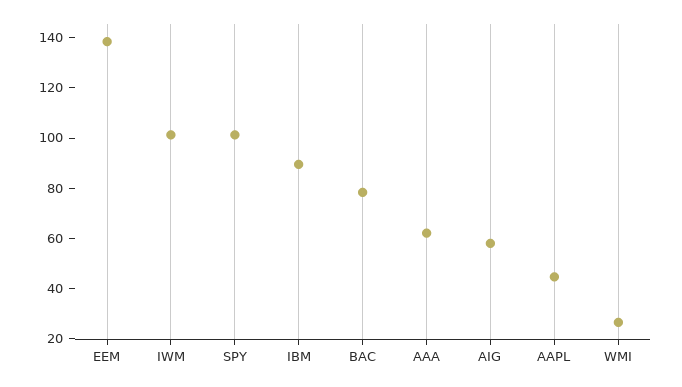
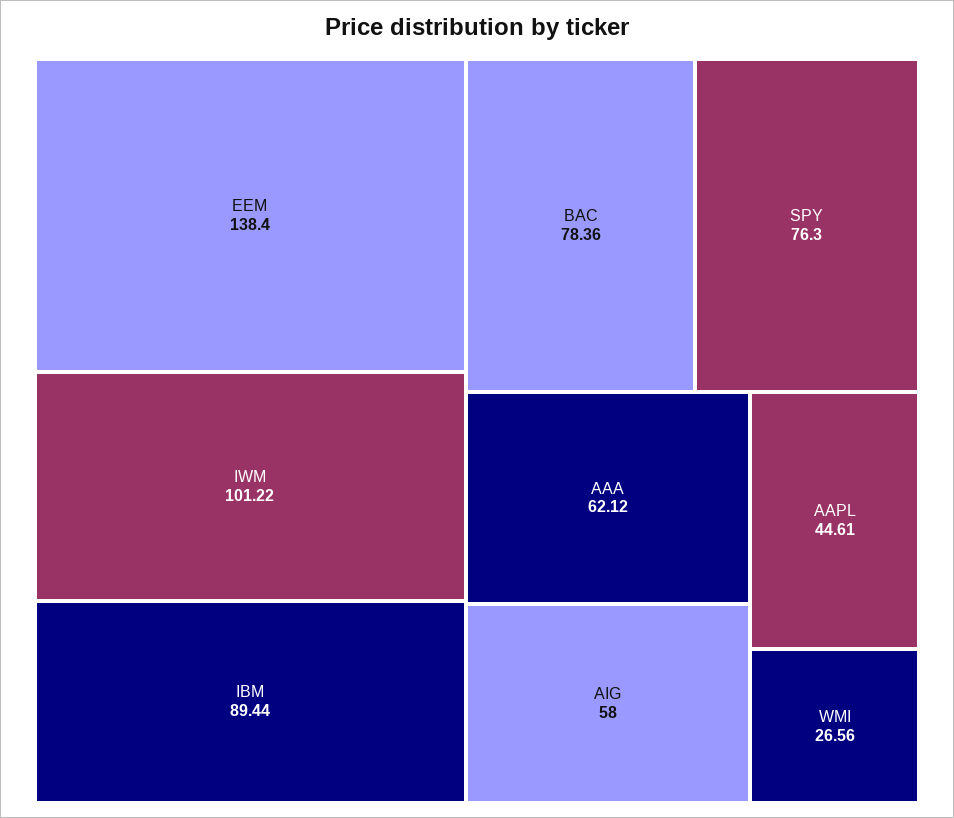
SPY: 100 -> 76.3

